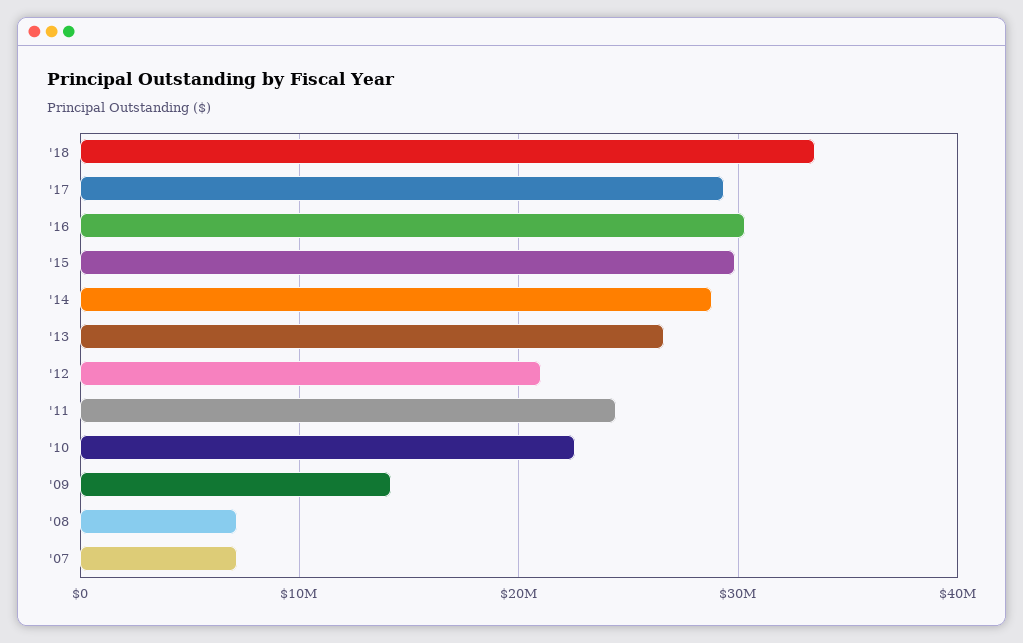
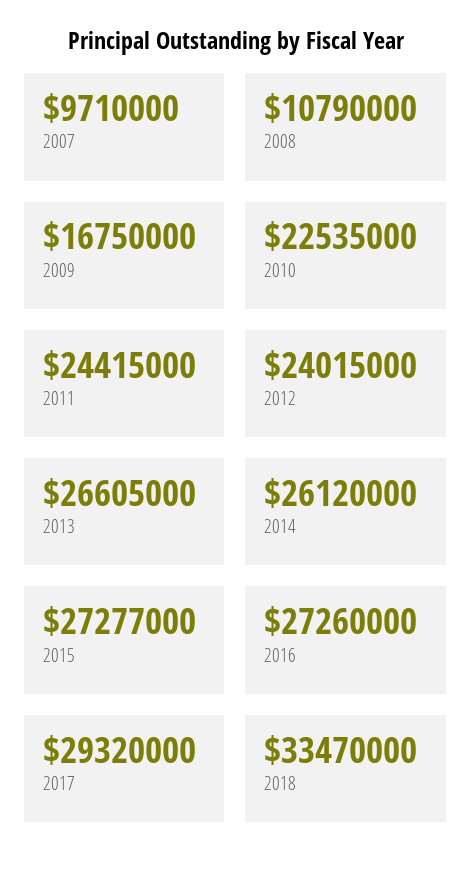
'16: 30000000 -> 27260000
'15: 30000000 -> 27277000
'14: 29000000 -> 26120000
'12: 21000000 -> 24015000
'09: 14000000 -> 16750000
'08: 7000000 -> 10790000
'07: 7000000 -> 9710000

